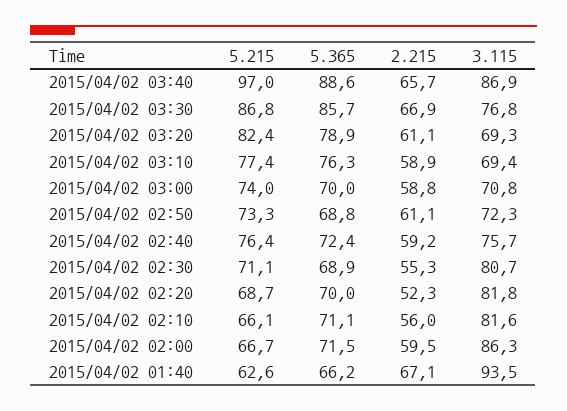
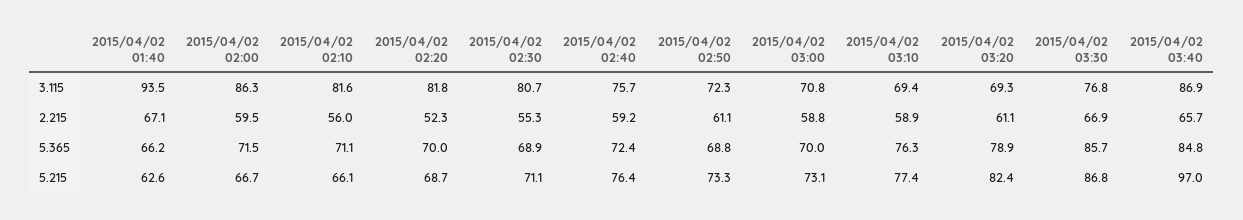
5.365, 2015/04/02 03:40: 88.6 -> 84.8
5.215, 2015/04/02 03:00: 74 -> 73.1

